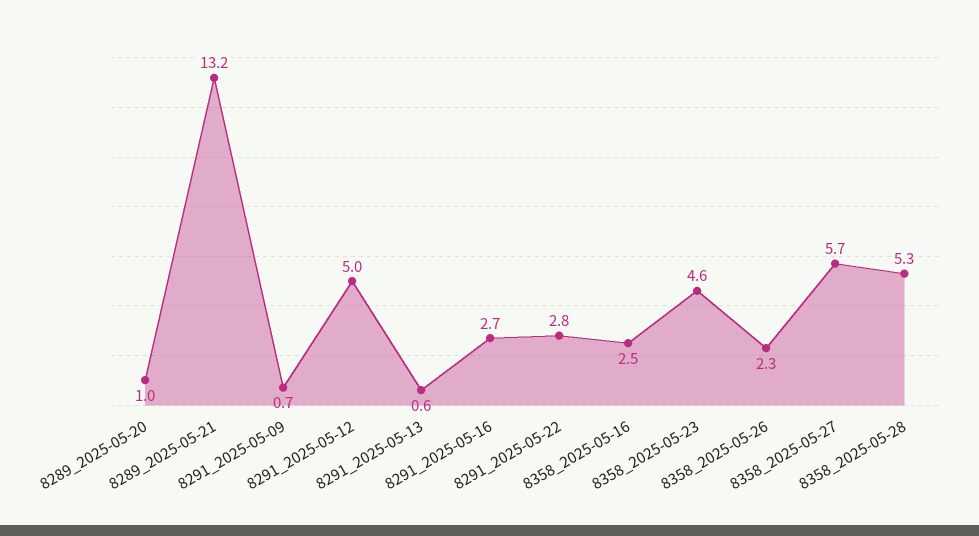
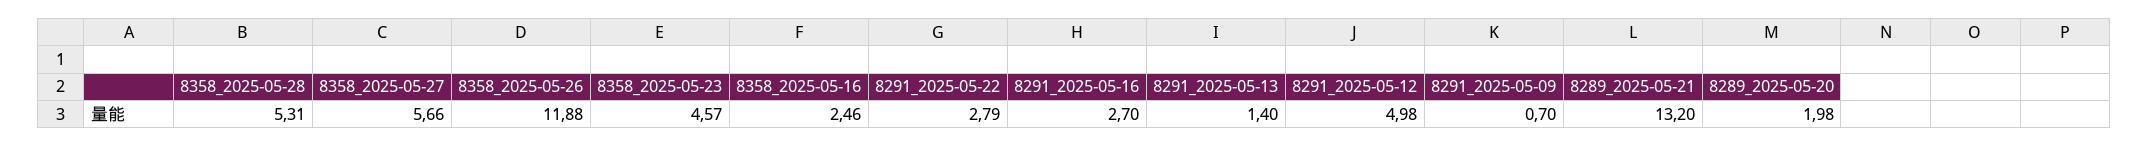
8289_2025-05-20: 1 -> 1.98
8291_2025-05-13: 0.6 -> 1.4
8358_2025-05-26: 2.3 -> 11.88

